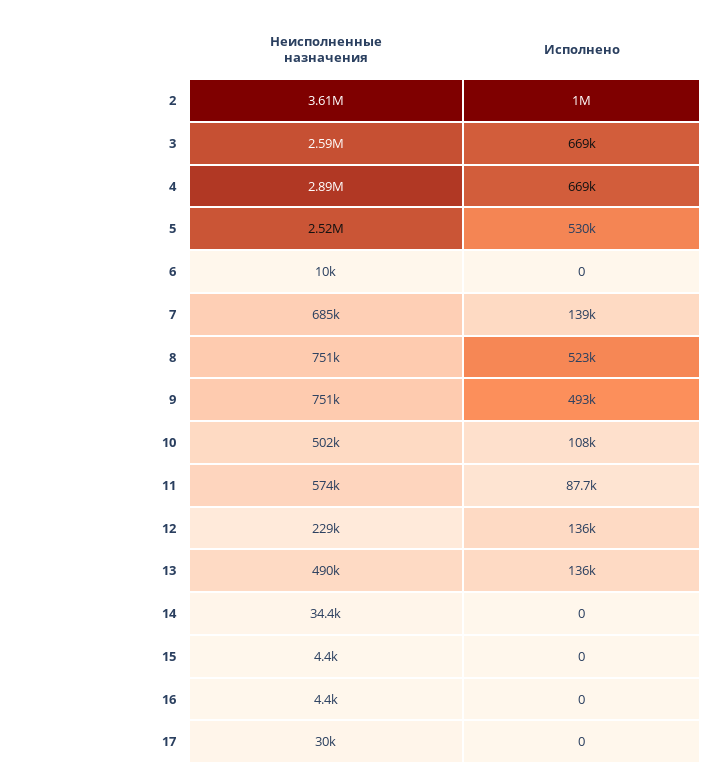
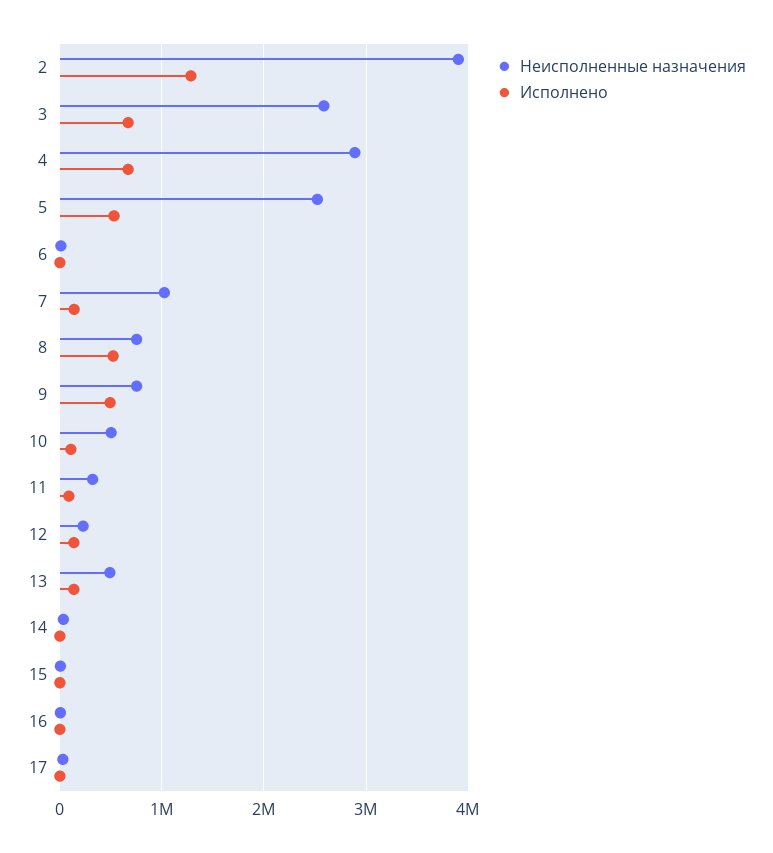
Неисполненные назначения, 2: 3610000 -> 3900000
Исполнено, 2: 1000000 -> 1300000
Неисполненные назначения, 7: 685000 -> 1000000
Неисполненные назначения, 11: 574000 -> 300000

